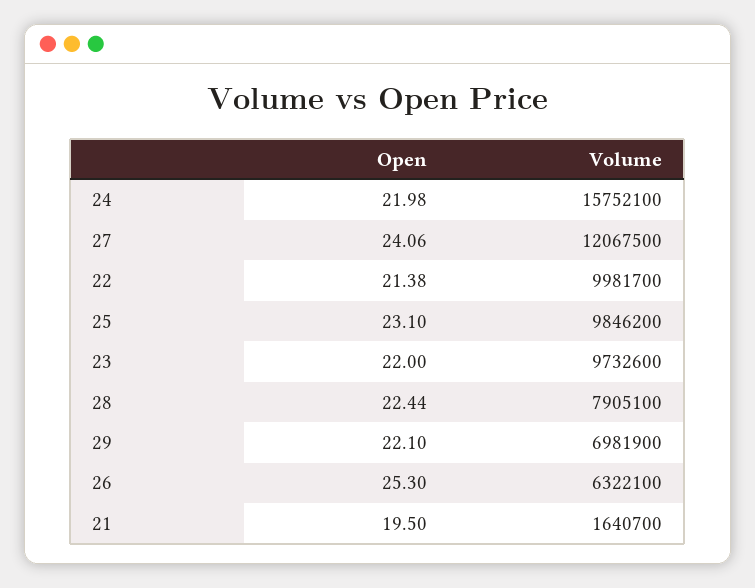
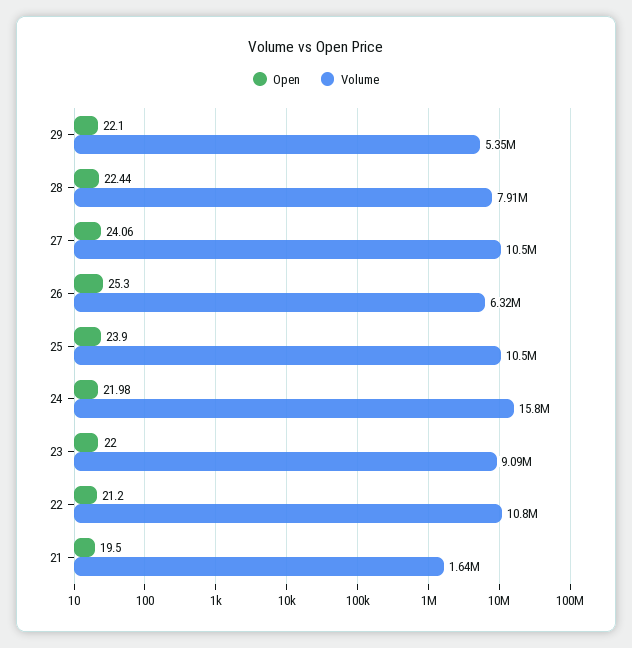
Volume, 27: 12067500 -> 10500000
Open, 22: 21.38 -> 21.2
Volume, 22: 9981700 -> 10800000
Open, 25: 23.1 -> 23.9
Volume, 25: 9846200 -> 10500000
Volume, 23: 9732600 -> 9090000
Volume, 29: 6981900 -> 5350000

